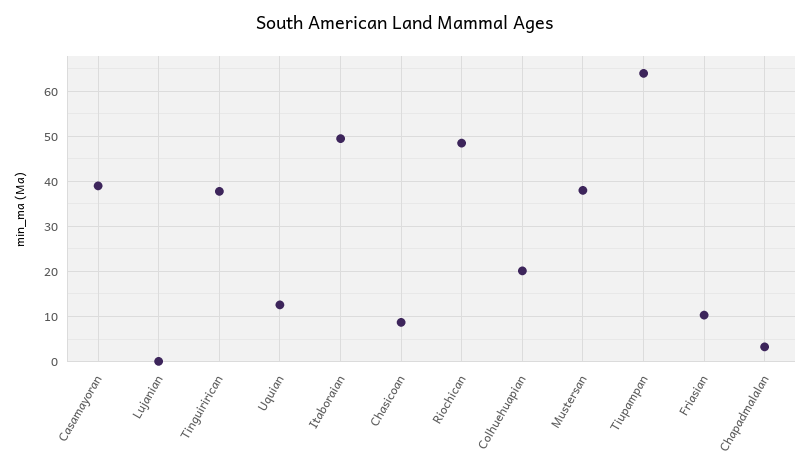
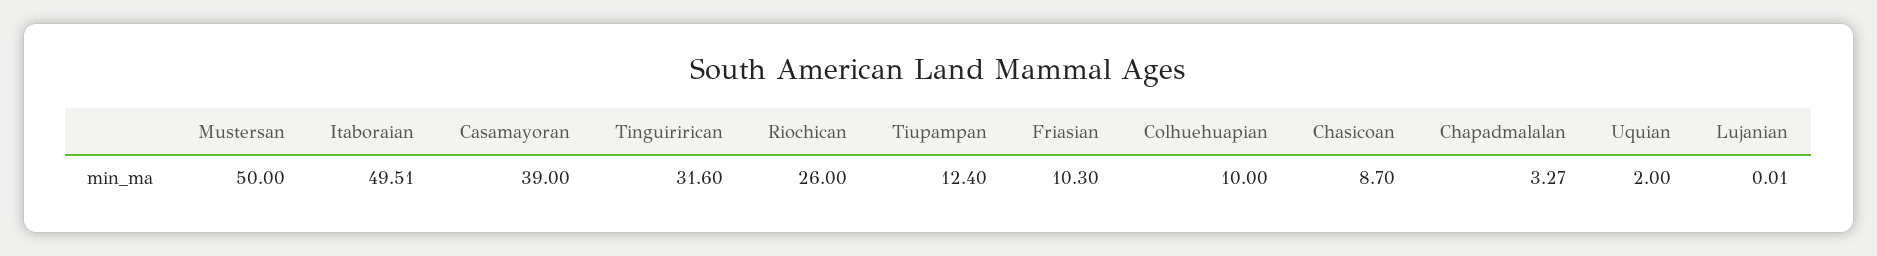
Tinguirirican: 38 -> 31.6
Uquian: 12 -> 2
Riochican: 48 -> 26
Colhuehuapian: 20 -> 10
Mustersan: 38 -> 50
Tiupampan: 64 -> 12.4

